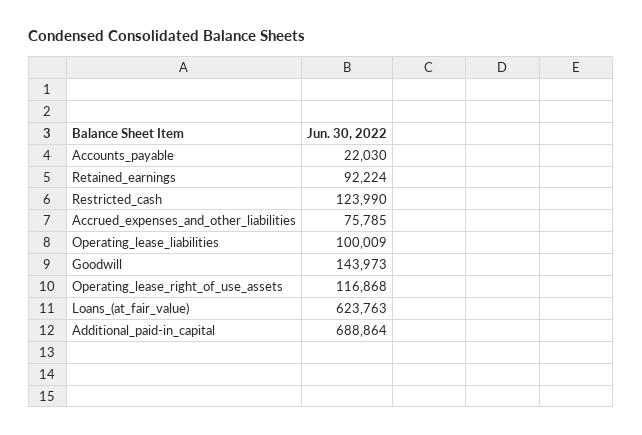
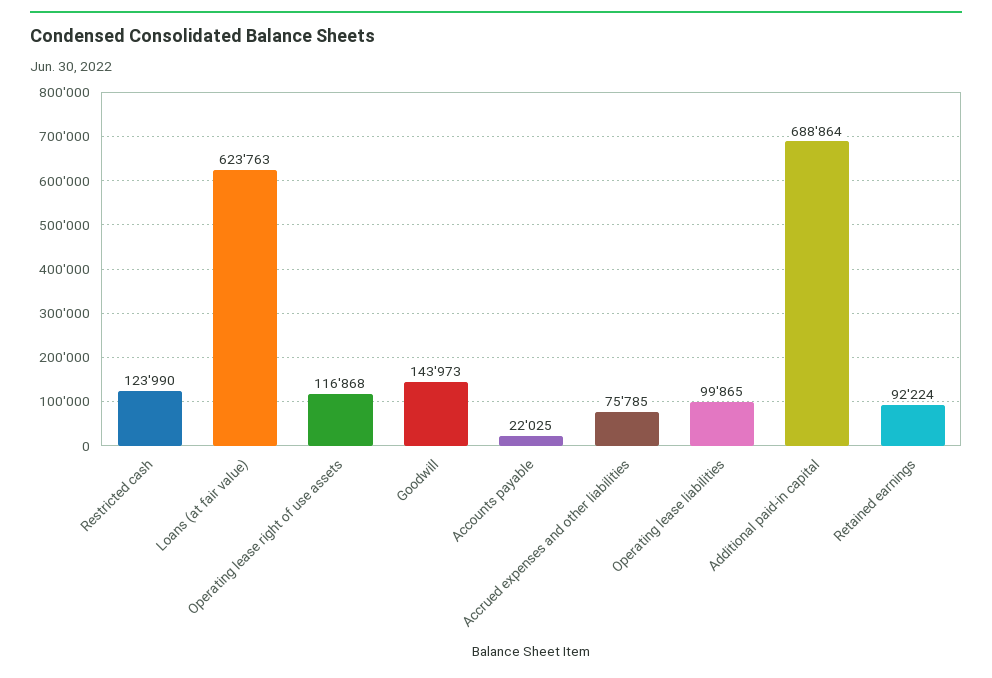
Accounts_payable: 22030 -> 22025
Operating_lease_liabilities: 100009 -> 99865

